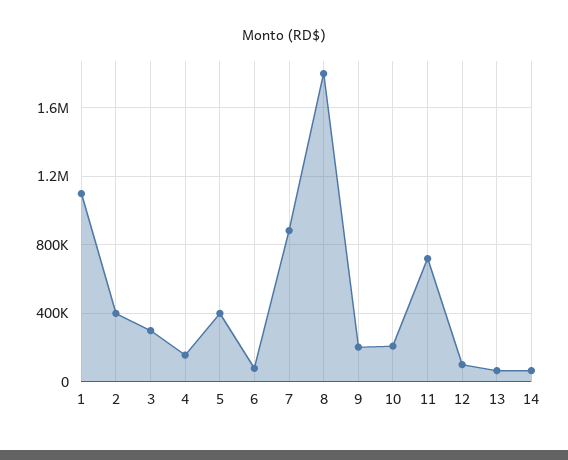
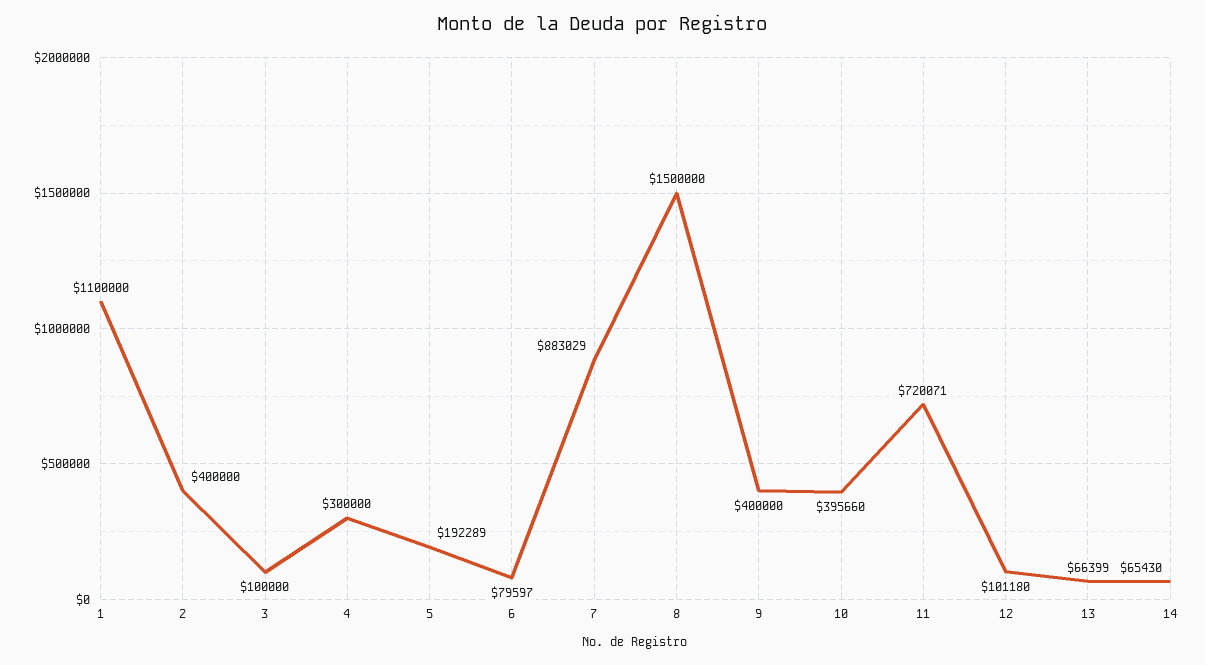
3: 300000 -> 100000
4: 150000 -> 300000
5: 400000 -> 192289
8: 1800000 -> 1500000
9: 200000 -> 400000
10: 200000 -> 395660

